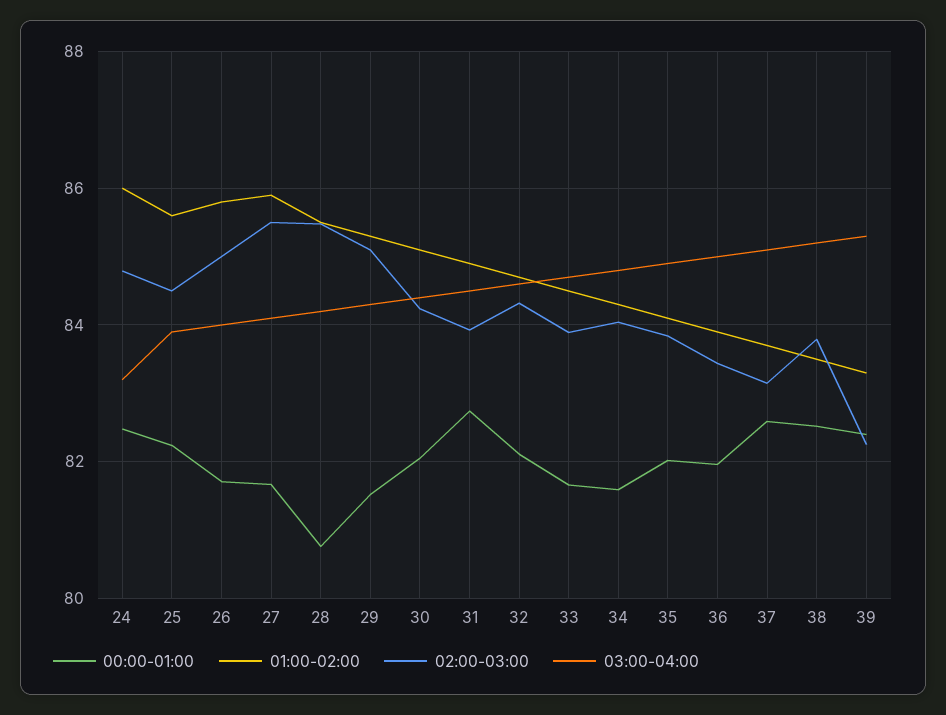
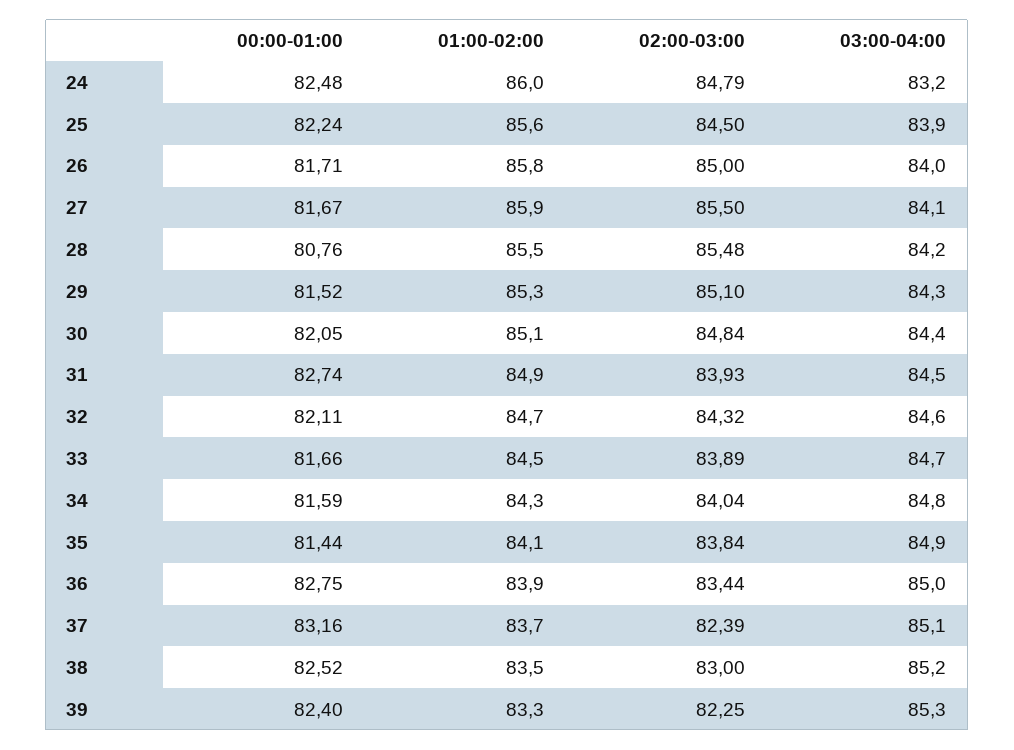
02:00-03:00, 30: 84.2 -> 84.84
00:00-01:00, 35: 82 -> 81.44
00:00-01:00, 36: 82 -> 82.75
00:00-01:00, 37: 82.6 -> 83.16
02:00-03:00, 37: 83.2 -> 82.39
02:00-03:00, 38: 83.8 -> 83

